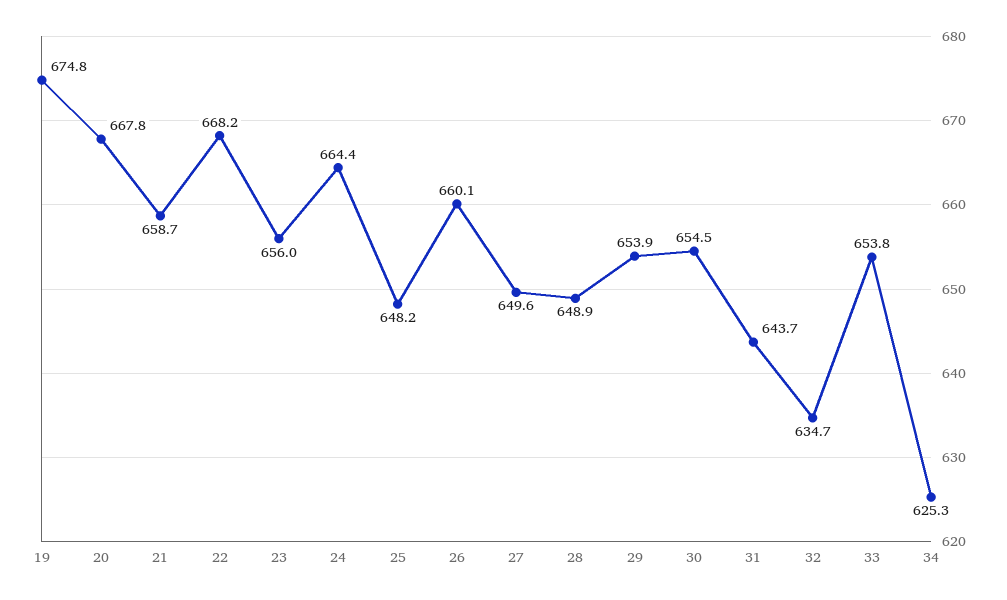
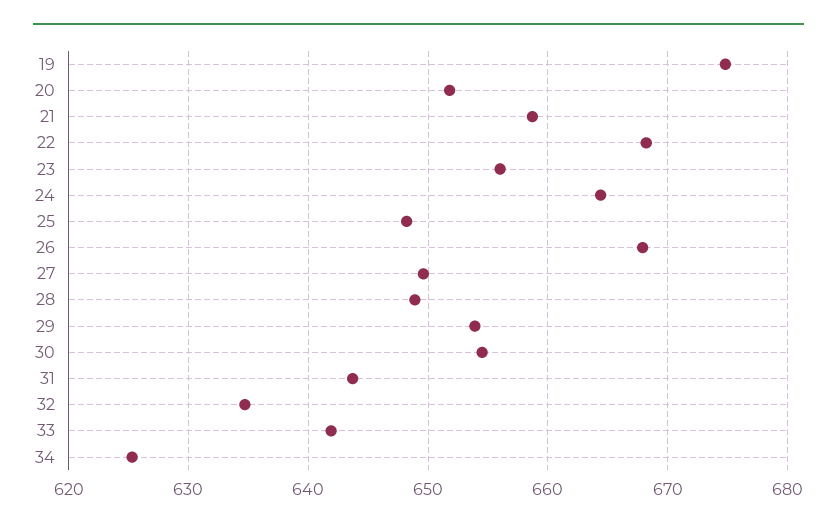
20: 667.8 -> 652
26: 660.1 -> 668
33: 653.8 -> 642

